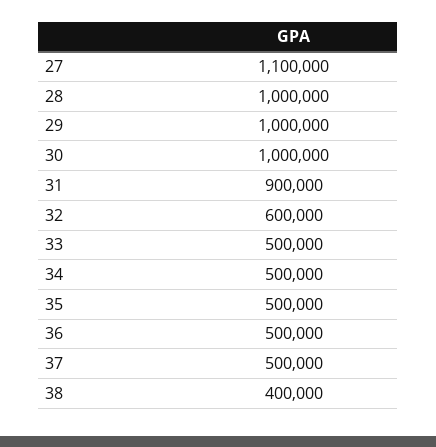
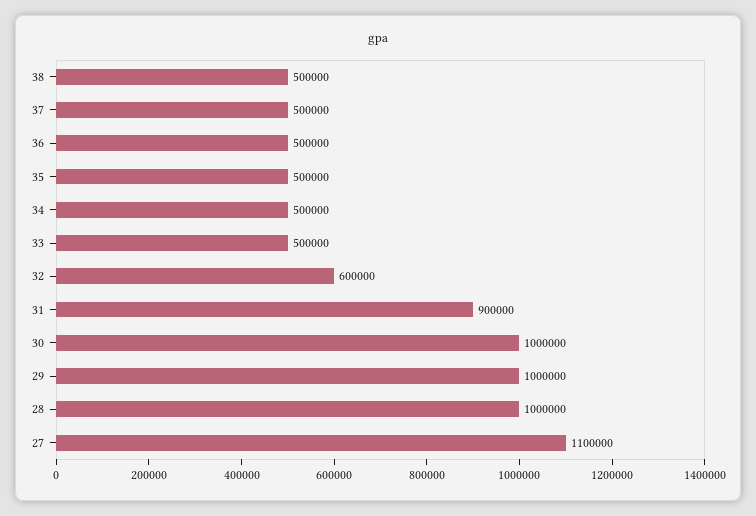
38: 400000 -> 500000

